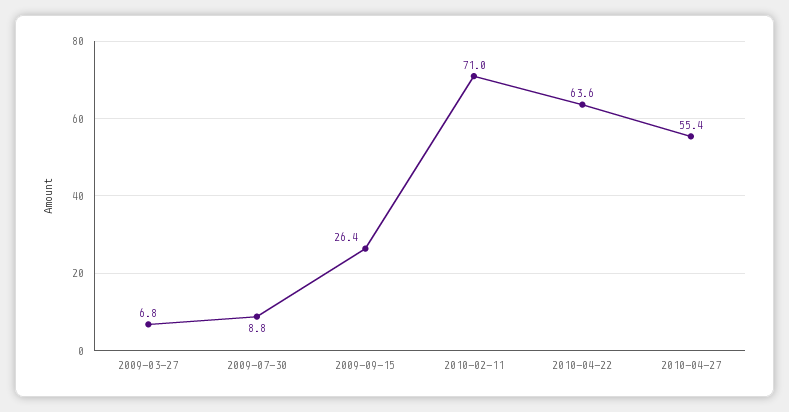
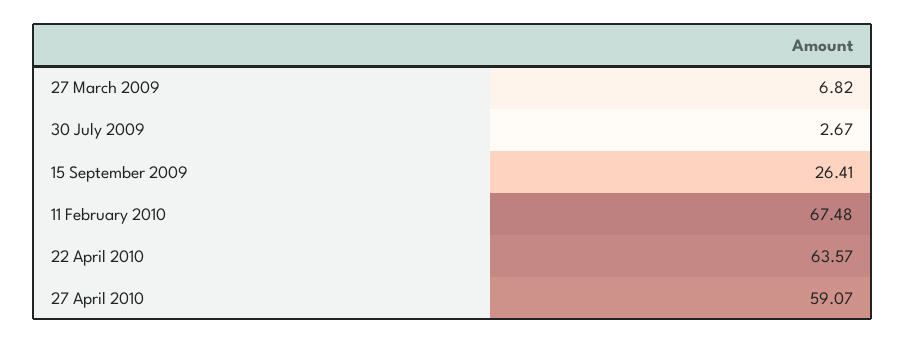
2009-07-30: 8.8 -> 2.67
2010-02-11: 71 -> 67.48
2010-04-27: 55.4 -> 59.07

